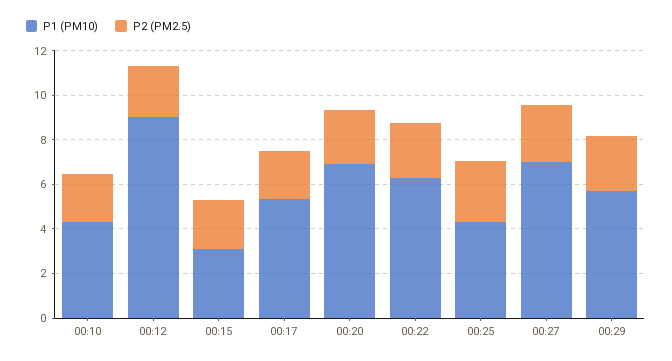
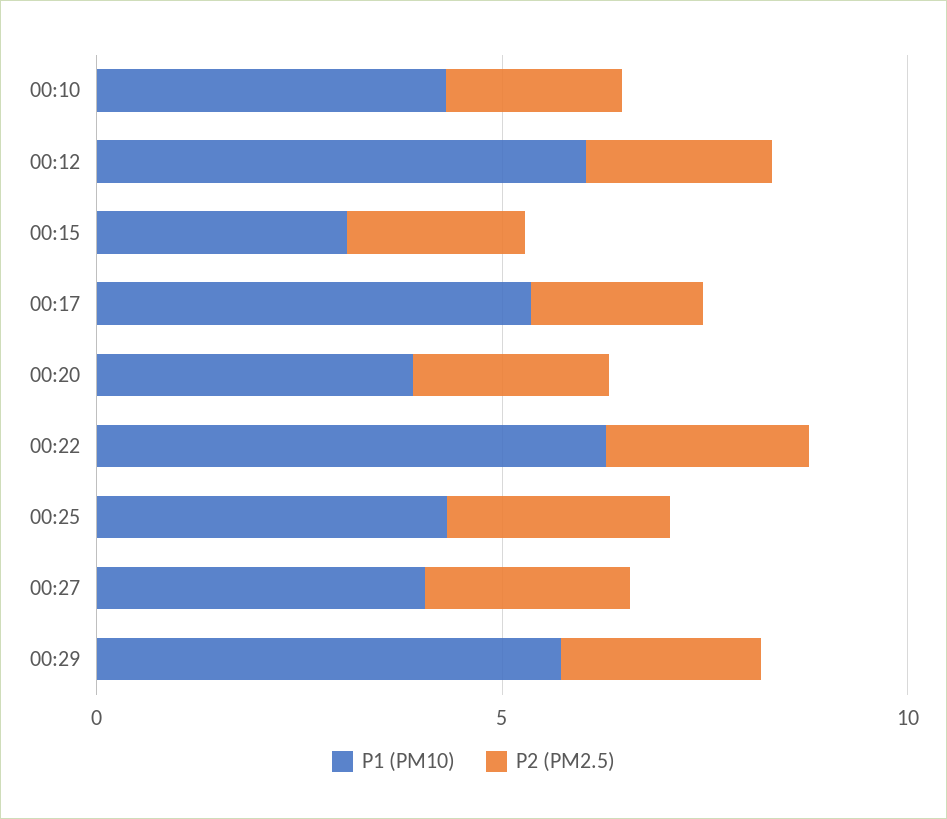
P1 (PM10), 00:12: 9 -> 6
P1 (PM10), 00:20: 7 -> 4
P1 (PM10), 00:27: 7 -> 4

